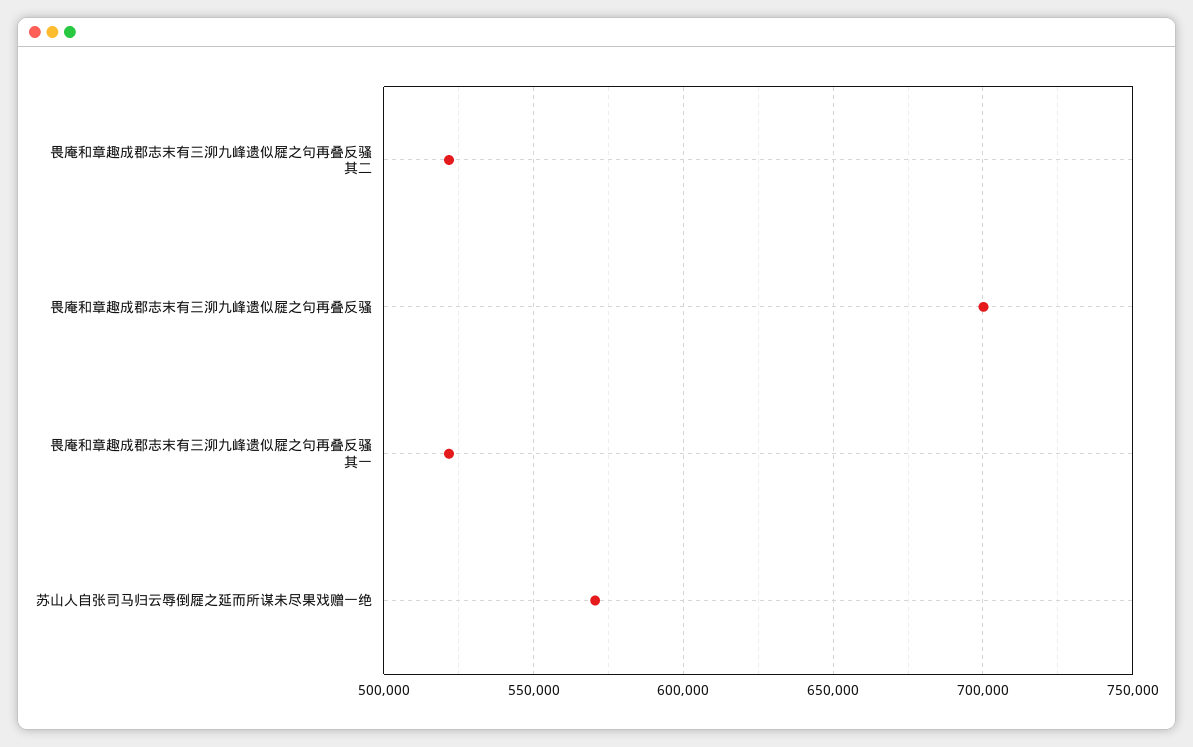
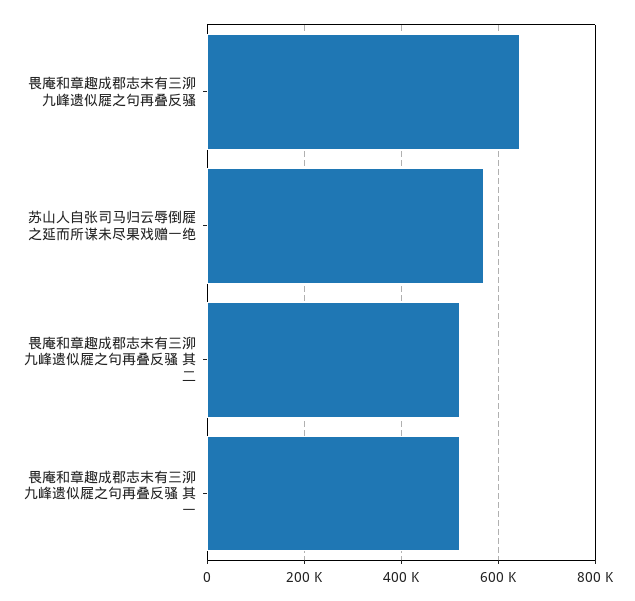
畏庵和章趣成郡志末有三泖九峰遗似屣之句再叠反骚: 700000 -> 640000

